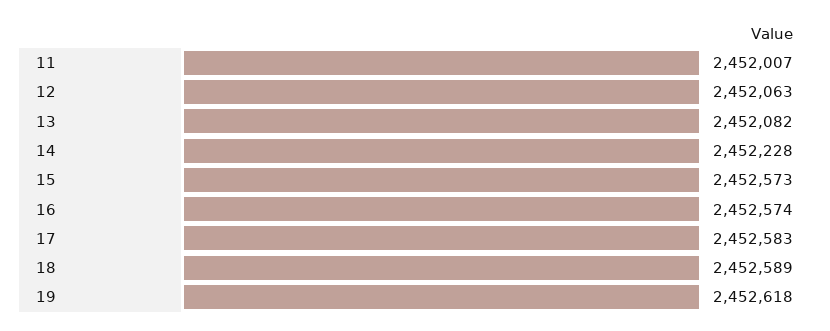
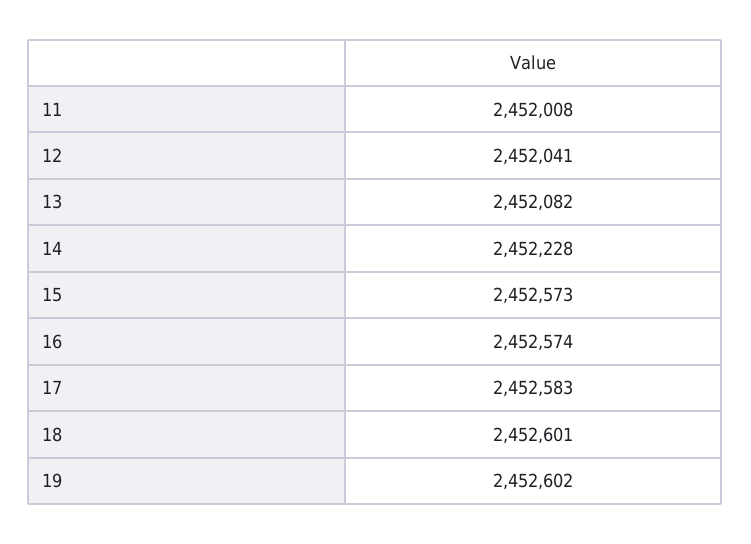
11: 2452007 -> 2452008
12: 2452063 -> 2452041
18: 2452589 -> 2452601
19: 2452618 -> 2452602

